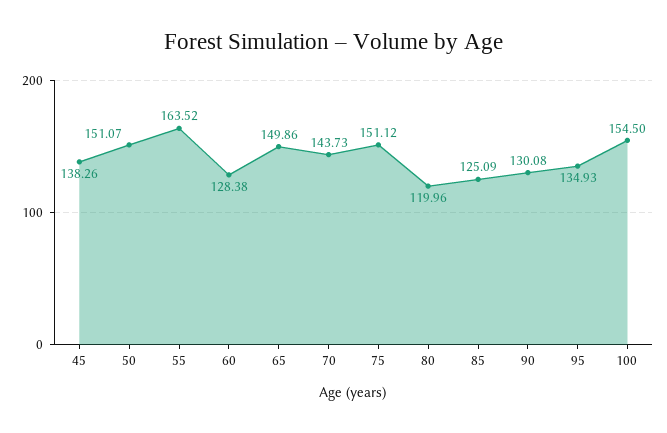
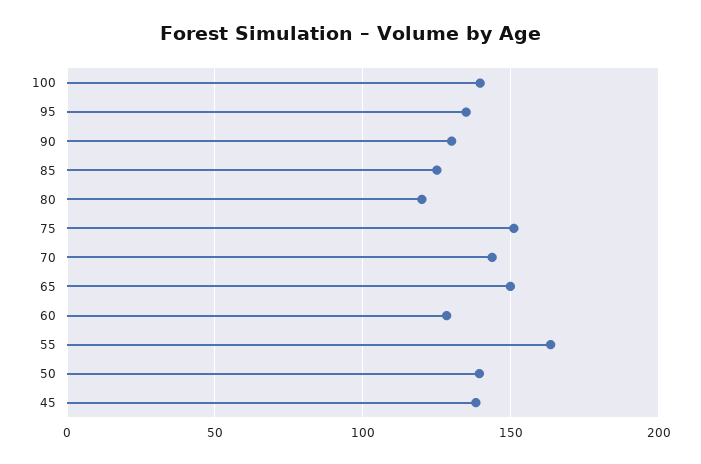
50: 151.07 -> 140
100: 154.5 -> 140

